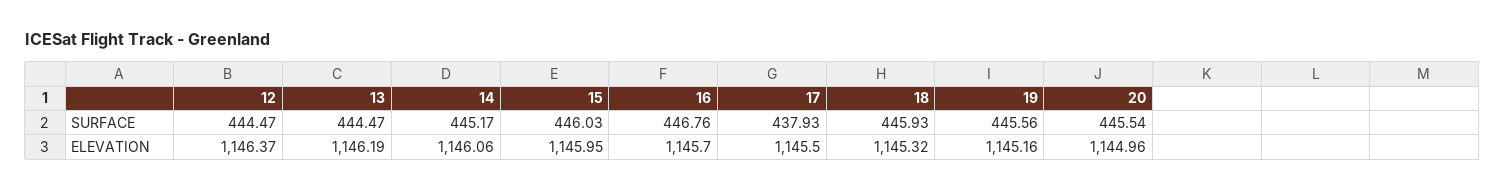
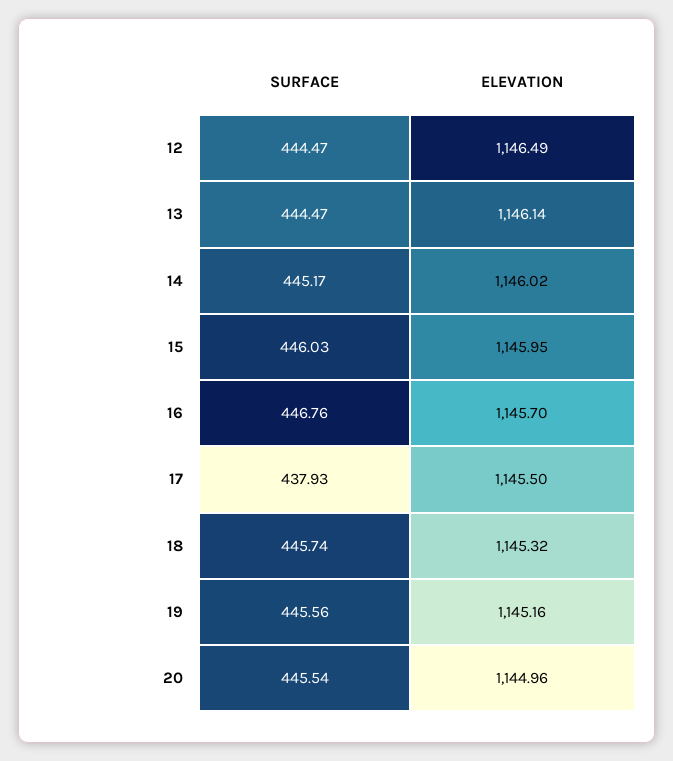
18, SURFACE: 445.93 -> 445.74
12, ELEVATION: 1146.37 -> 1146.49
13, ELEVATION: 1146.19 -> 1146.14
14, ELEVATION: 1146.06 -> 1146.02

